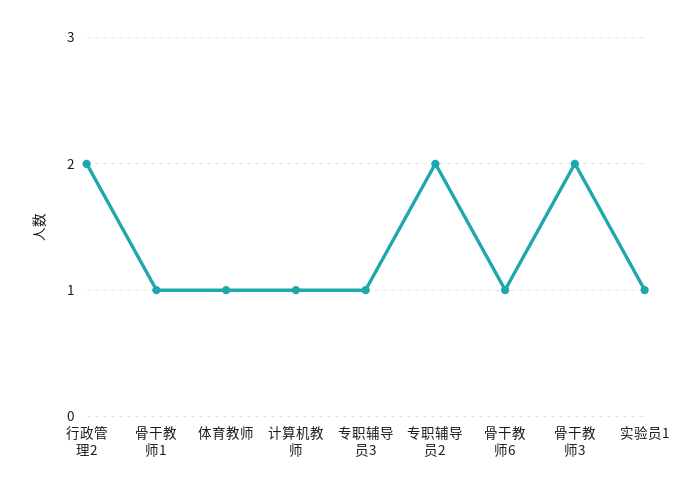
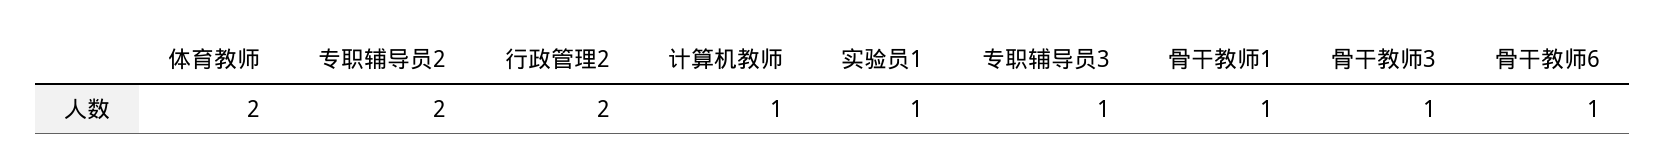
体育教师: 1 -> 2
骨干教师3: 2 -> 1

